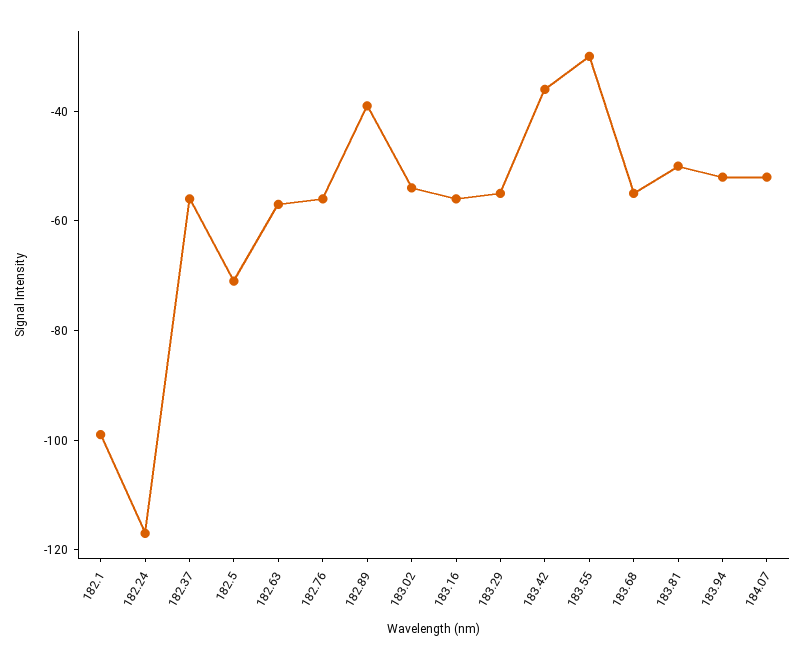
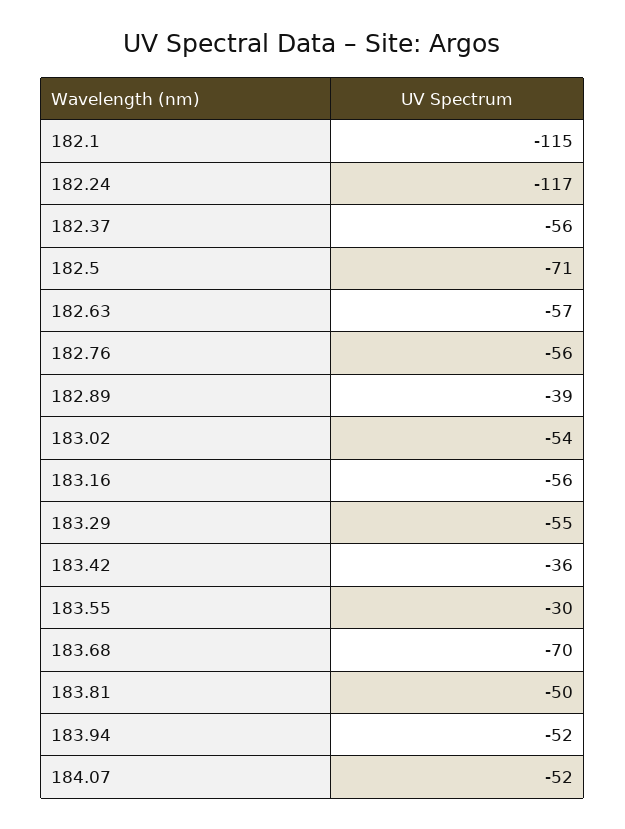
182.1: -100 -> -115
183.68: -55 -> -70

